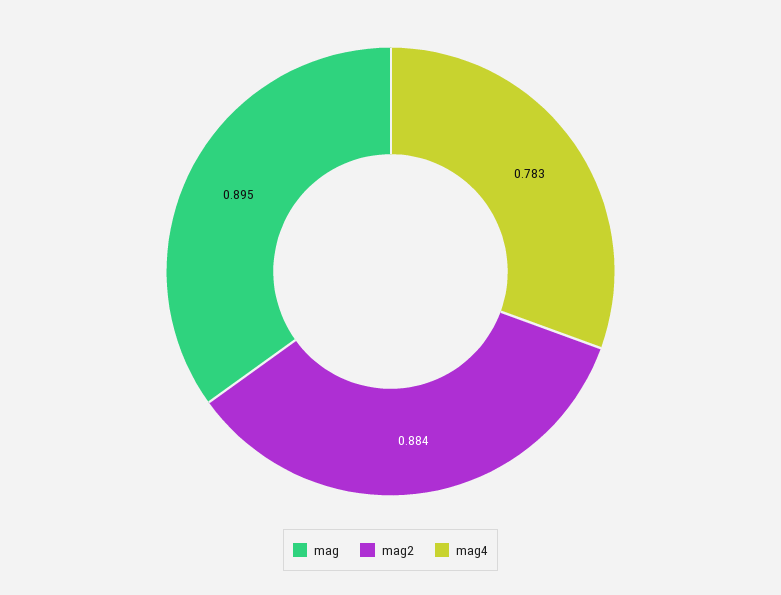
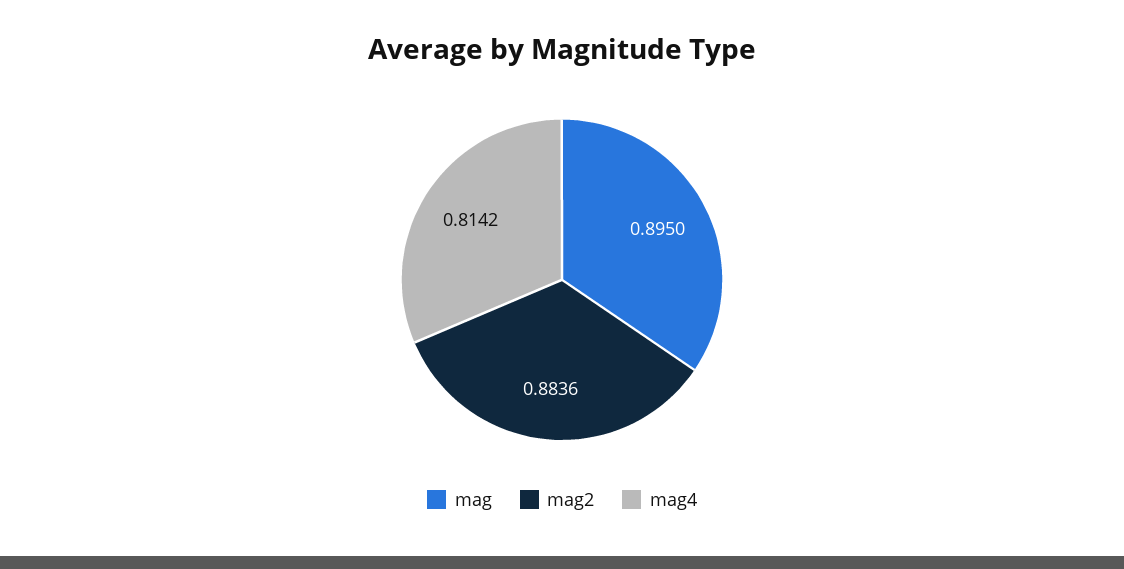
mag4: 0.783 -> 0.8142

